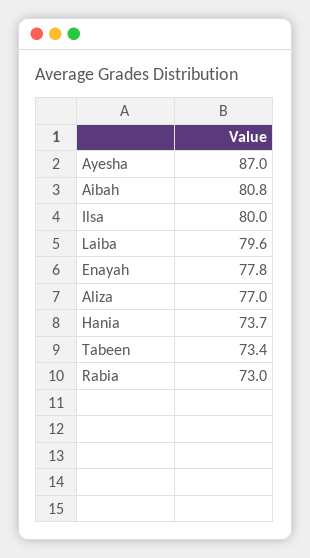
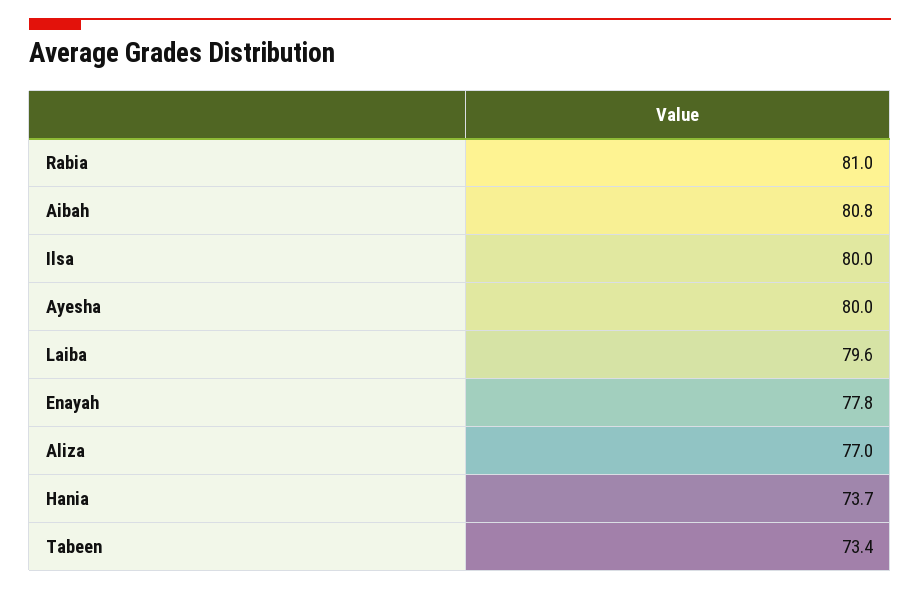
Ayesha: 87 -> 80
Rabia: 73 -> 81

